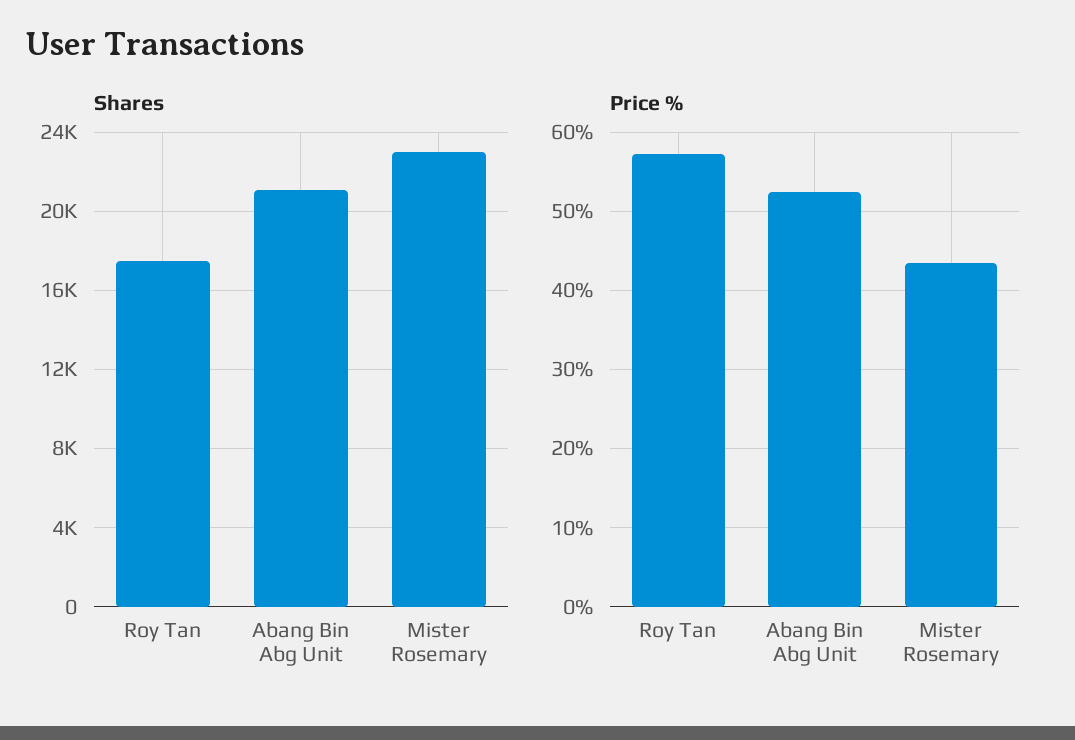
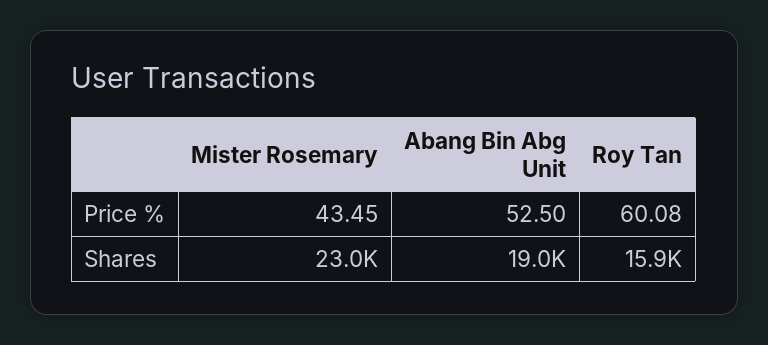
Shares, Roy Tan: 17500 -> 15900
Shares, Abang Bin Abg Unit: 21000 -> 19000
Price %, Roy Tan: 57 -> 60.08

